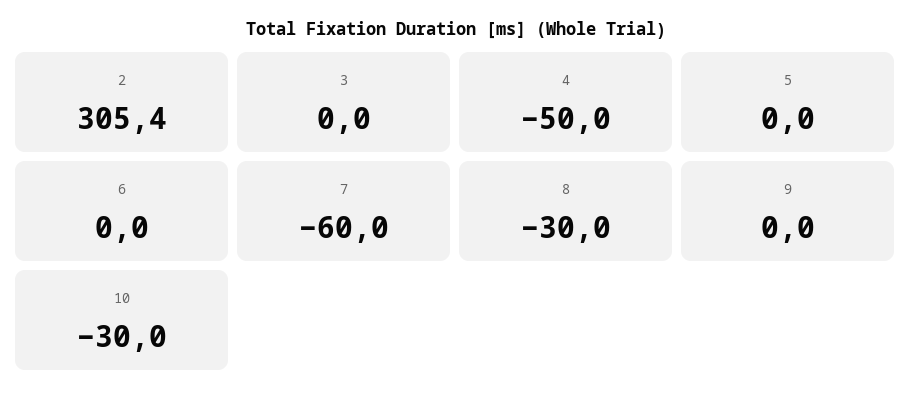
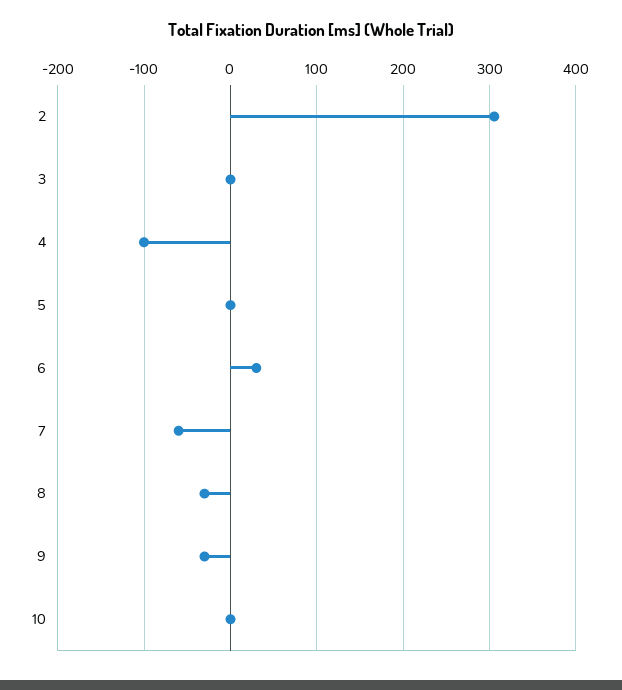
4: -50 -> -100
6: 0 -> 30
9: 0 -> -30
10: -30 -> 0

